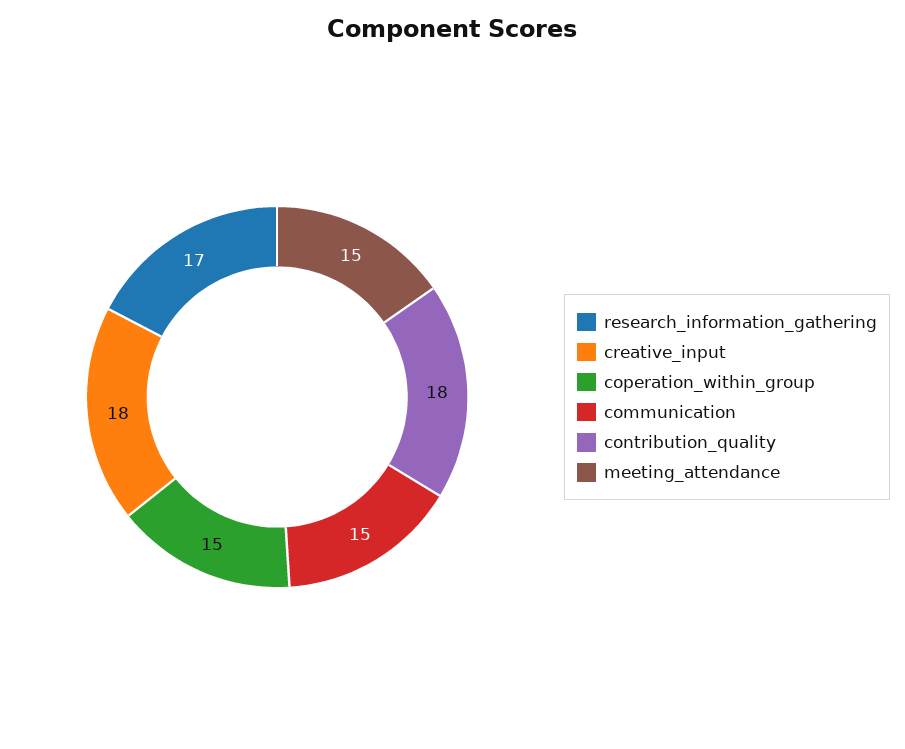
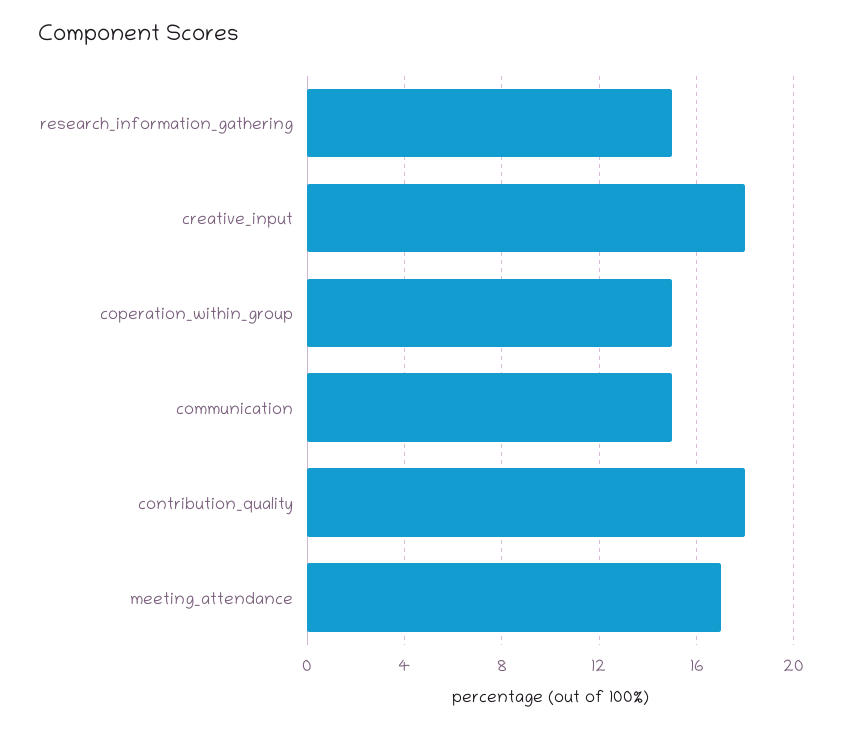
research_information_gathering: 17 -> 15
meeting_attendance: 15 -> 17

